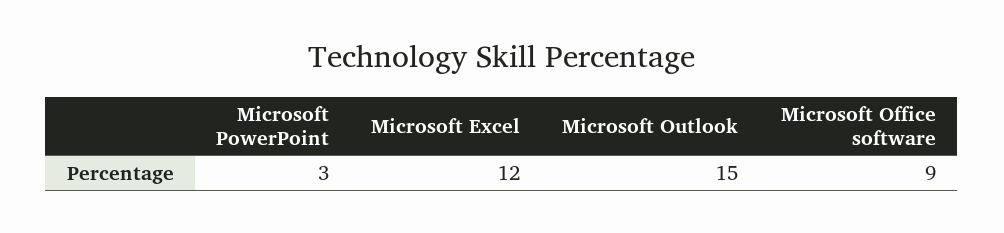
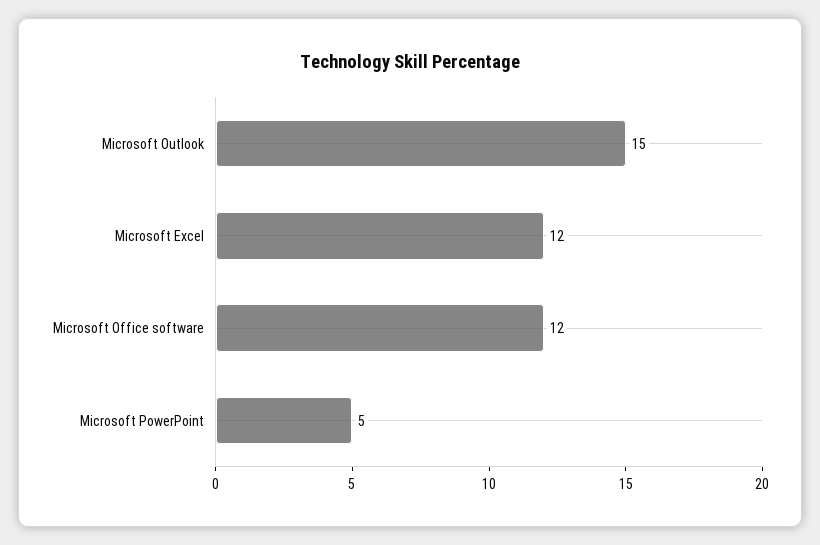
Microsoft PowerPoint: 3 -> 5
Microsoft Office software: 9 -> 12

